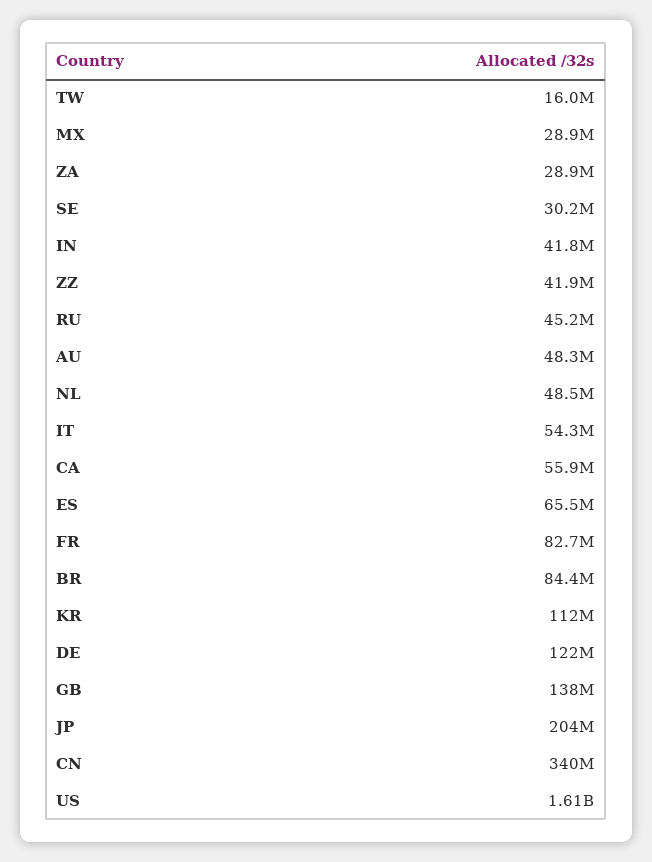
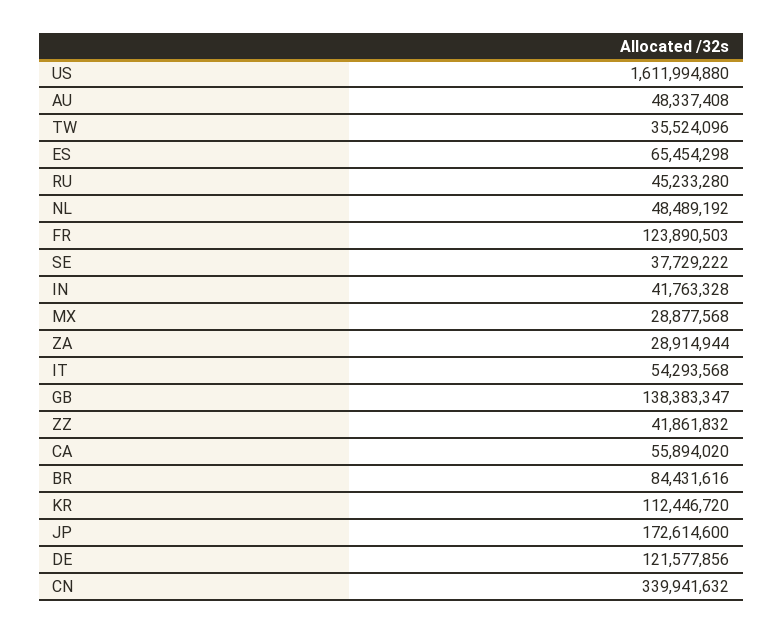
TW: 16000000 -> 35524096
SE: 30200000 -> 37729222
FR: 82700000 -> 123890503
JP: 204000000 -> 172614600

